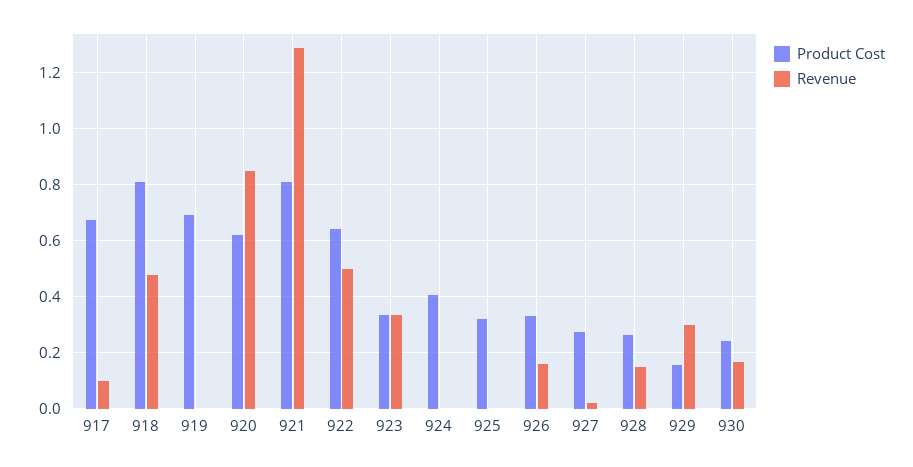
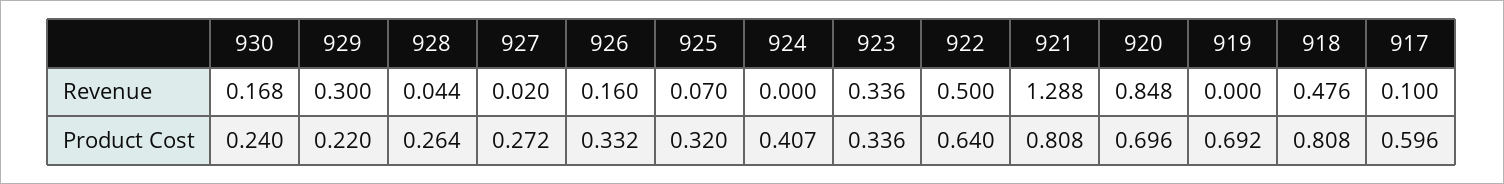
Product Cost, 917: 0.675 -> 0.596
Product Cost, 920: 0.625 -> 0.696
Revenue, 925: 0 -> 0.07
Revenue, 928: 0.15 -> 0.044
Product Cost, 929: 0.15 -> 0.22

